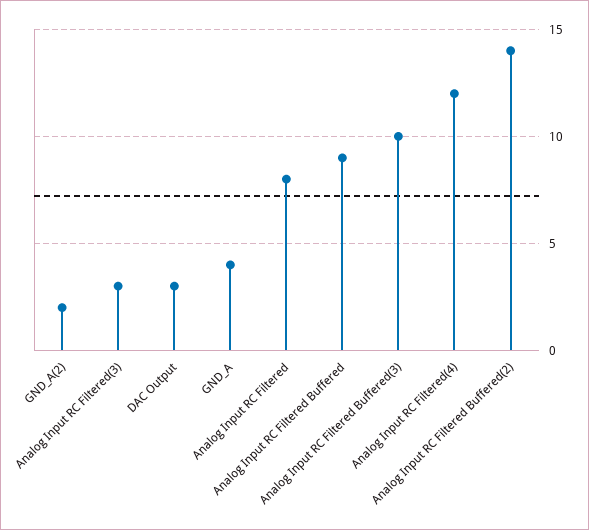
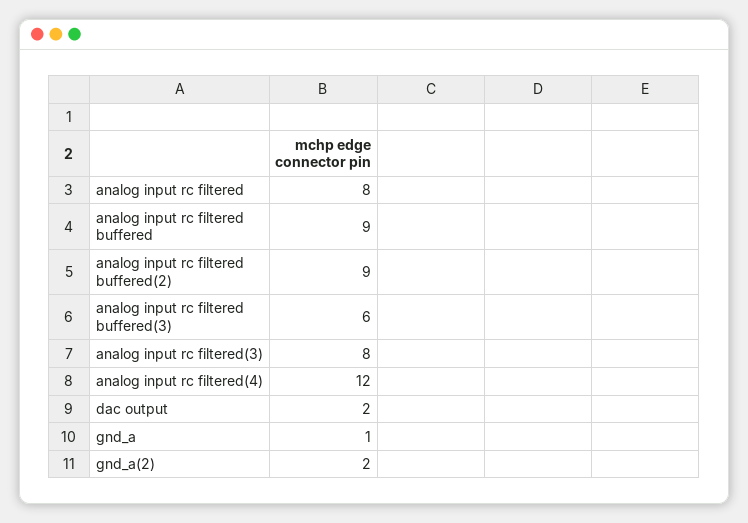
Analog Input RC Filtered(3): 3 -> 8
DAC Output: 3 -> 2
GND_A: 4 -> 1
Analog Input RC Filtered Buffered(3): 10 -> 6
Analog Input RC Filtered Buffered(2): 14 -> 9

